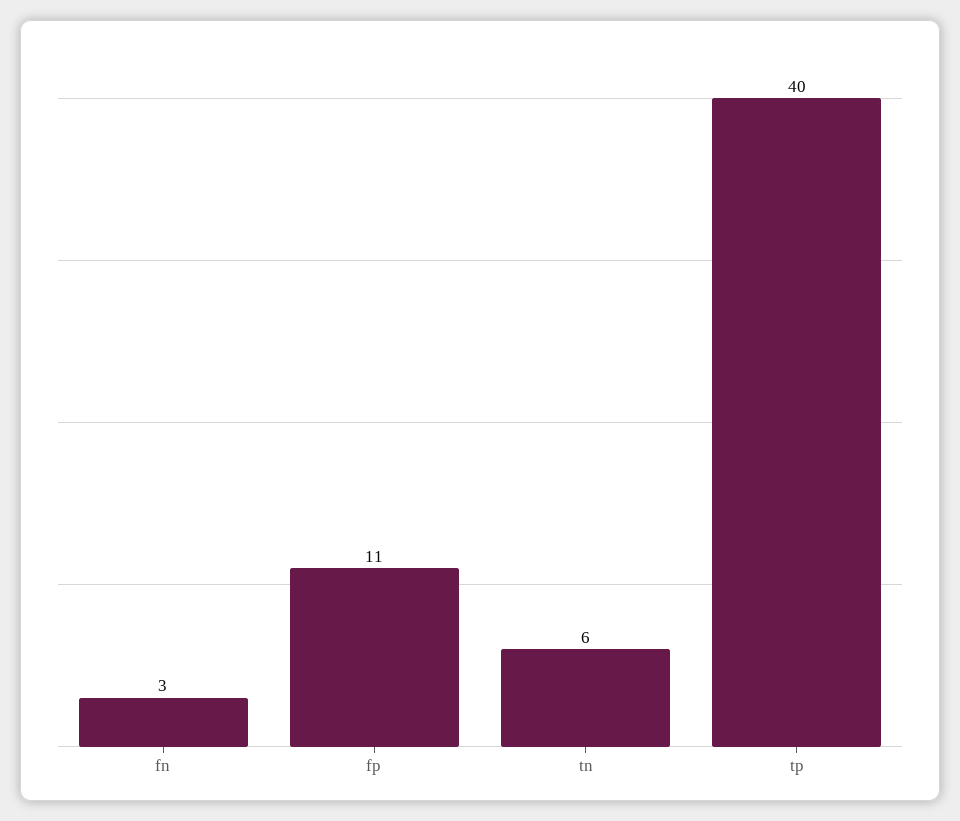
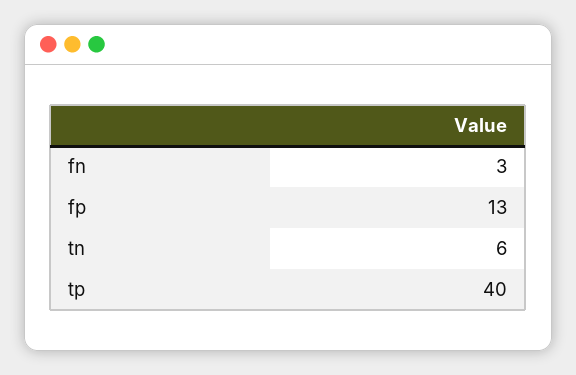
fp: 11 -> 13

